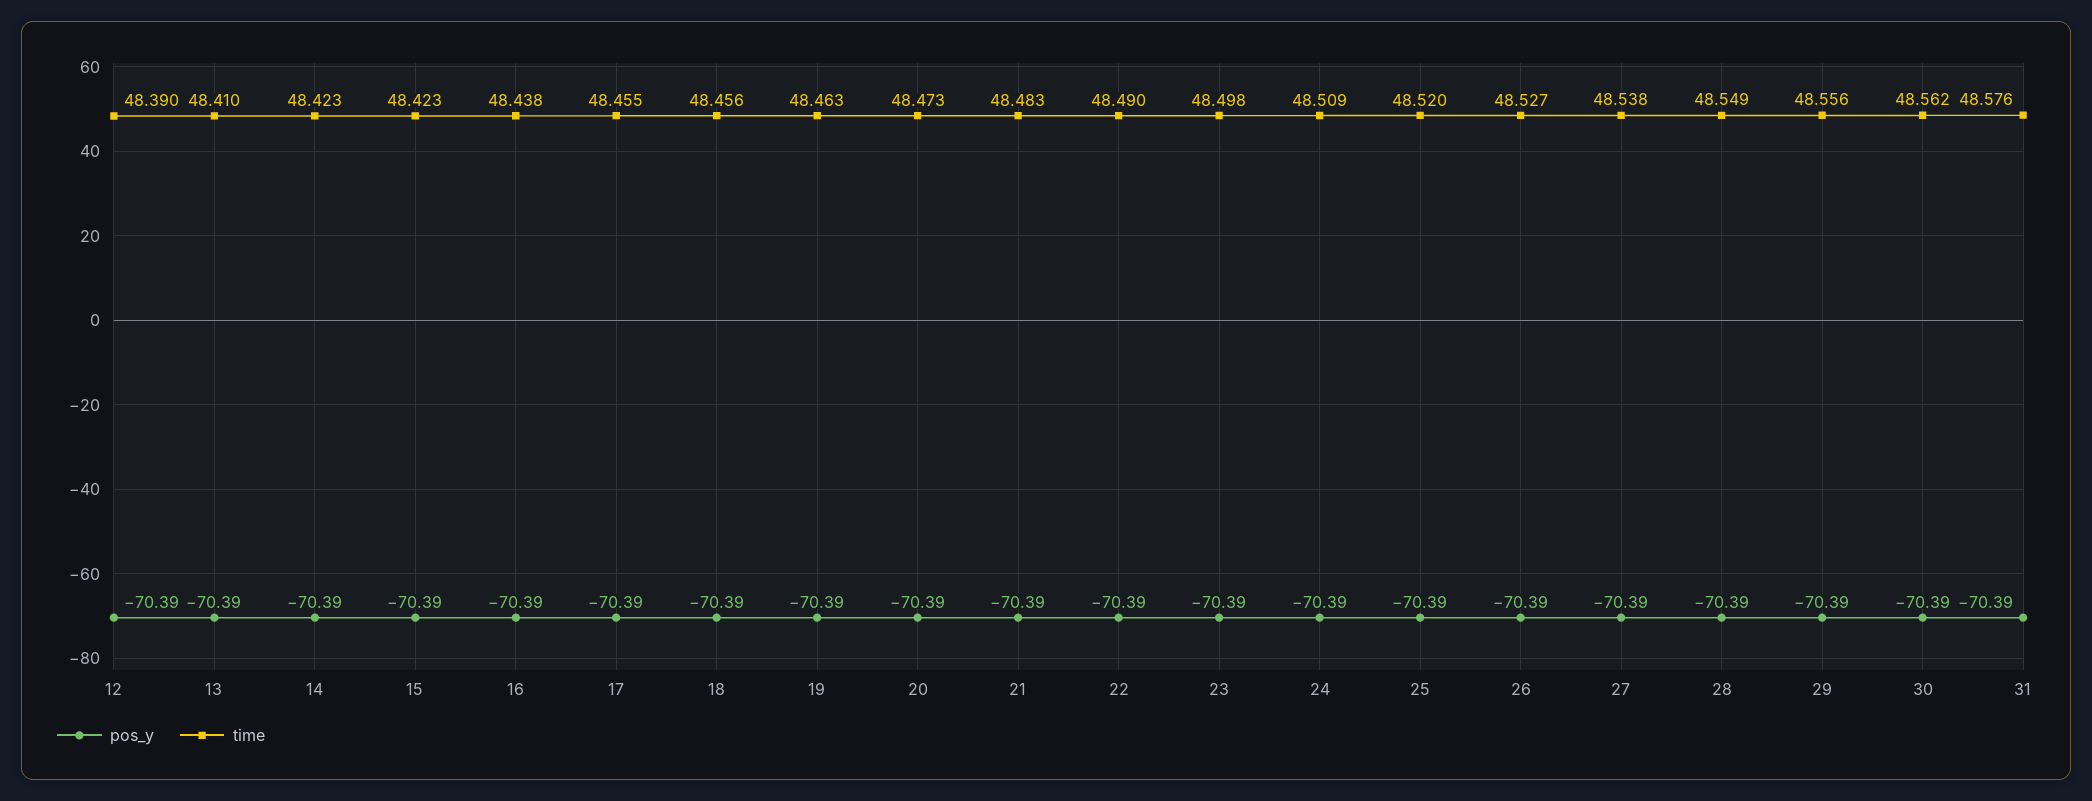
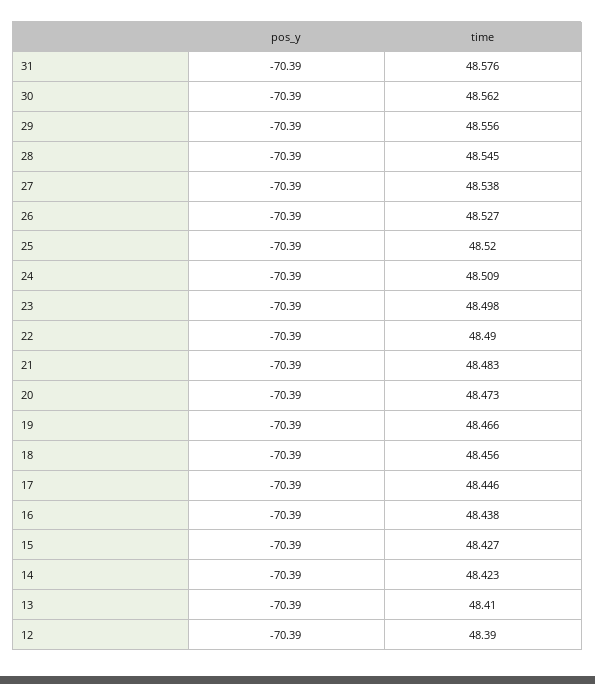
time, 15: 48.423 -> 48.427
time, 17: 48.455 -> 48.446
time, 19: 48.463 -> 48.466
time, 28: 48.549 -> 48.545

